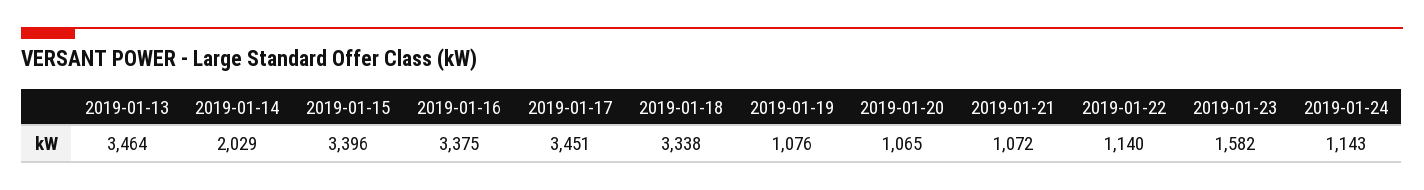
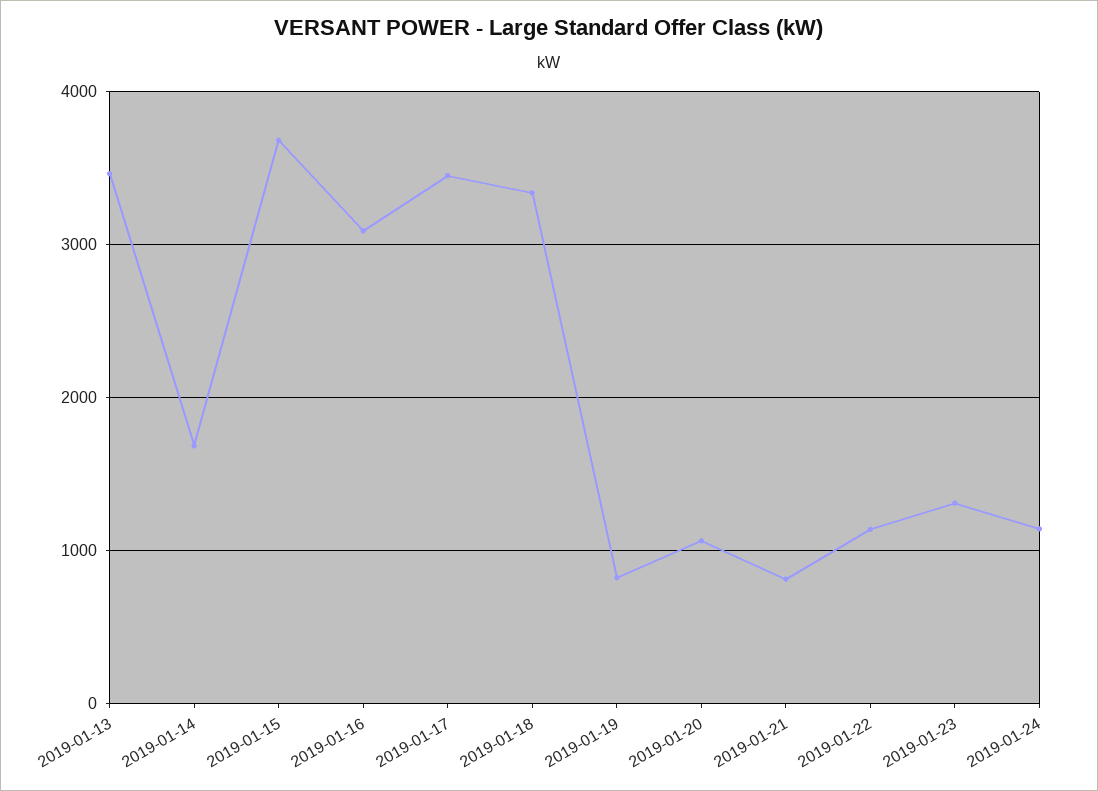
2019-01-14: 2029 -> 1700
2019-01-15: 3396 -> 3700
2019-01-16: 3375 -> 3100
2019-01-19: 1076 -> 800
2019-01-21: 1072 -> 800
2019-01-23: 1582 -> 1300

